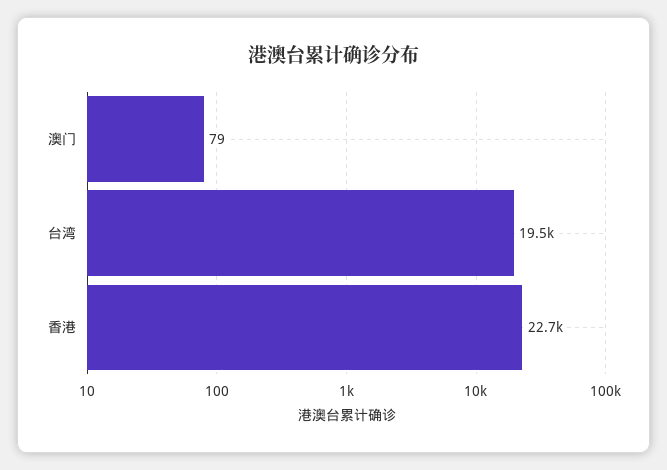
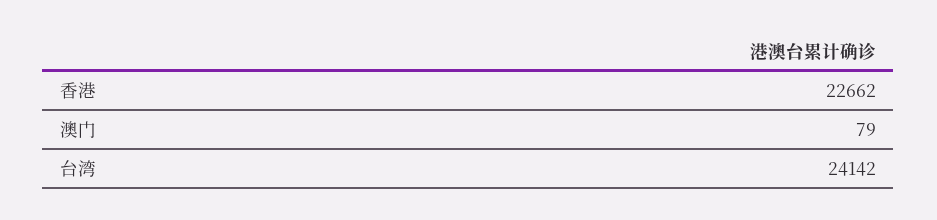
台湾: 19500 -> 24142

